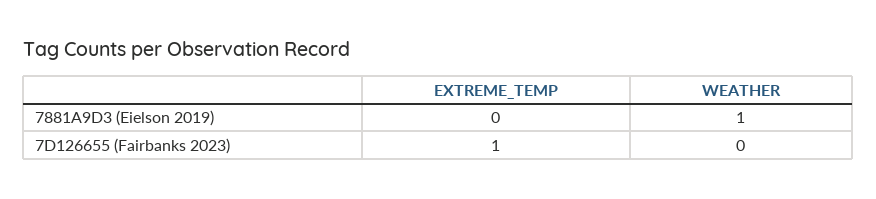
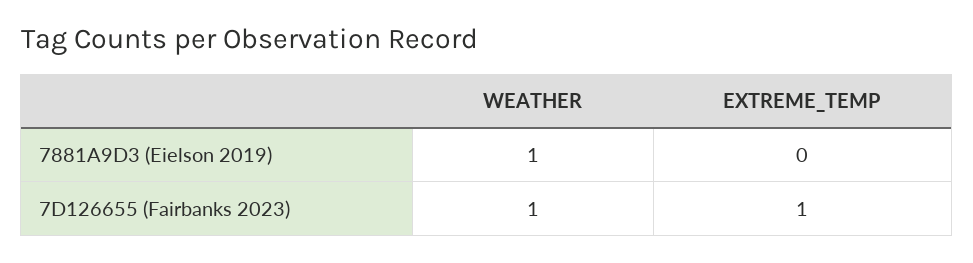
WEATHER, 7D126655 (Fairbanks 2023): 0 -> 1

